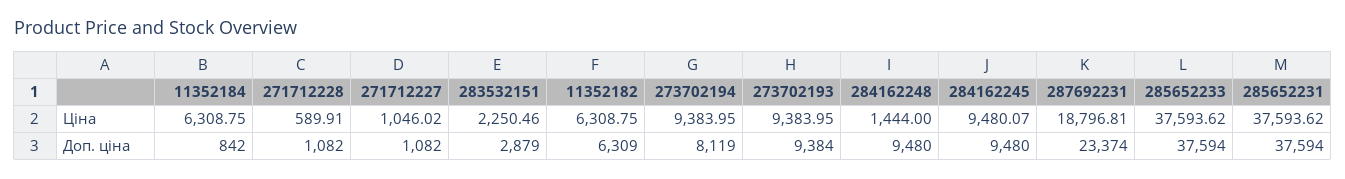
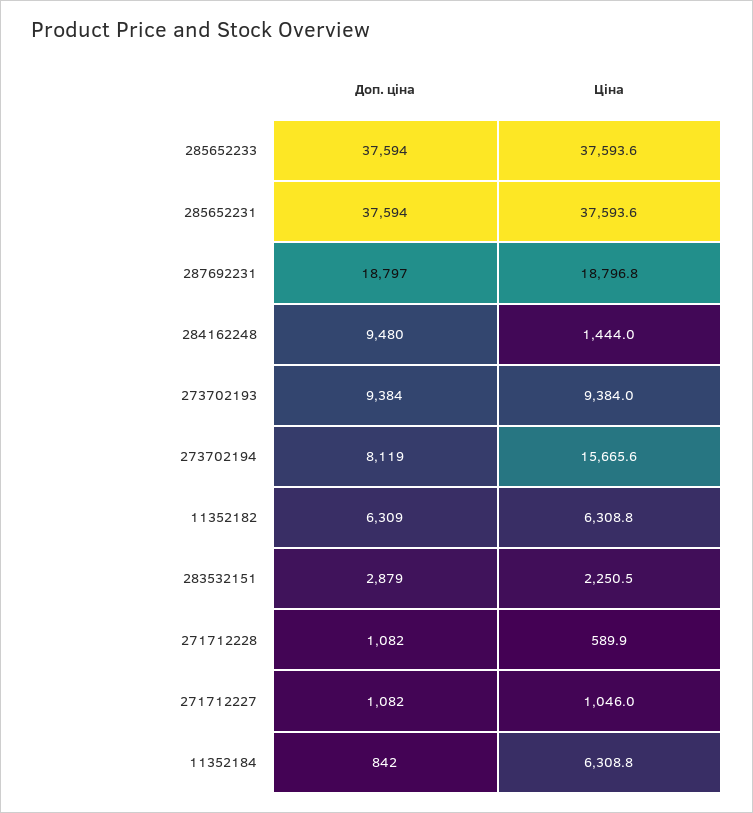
273702194, Ціна: 9383.95 -> 15665.6
284162245, Ціна: 9480.07 -> none
284162245, Доп. ціна: 9480 -> none
287692231, Доп. ціна: 23374 -> 18797

